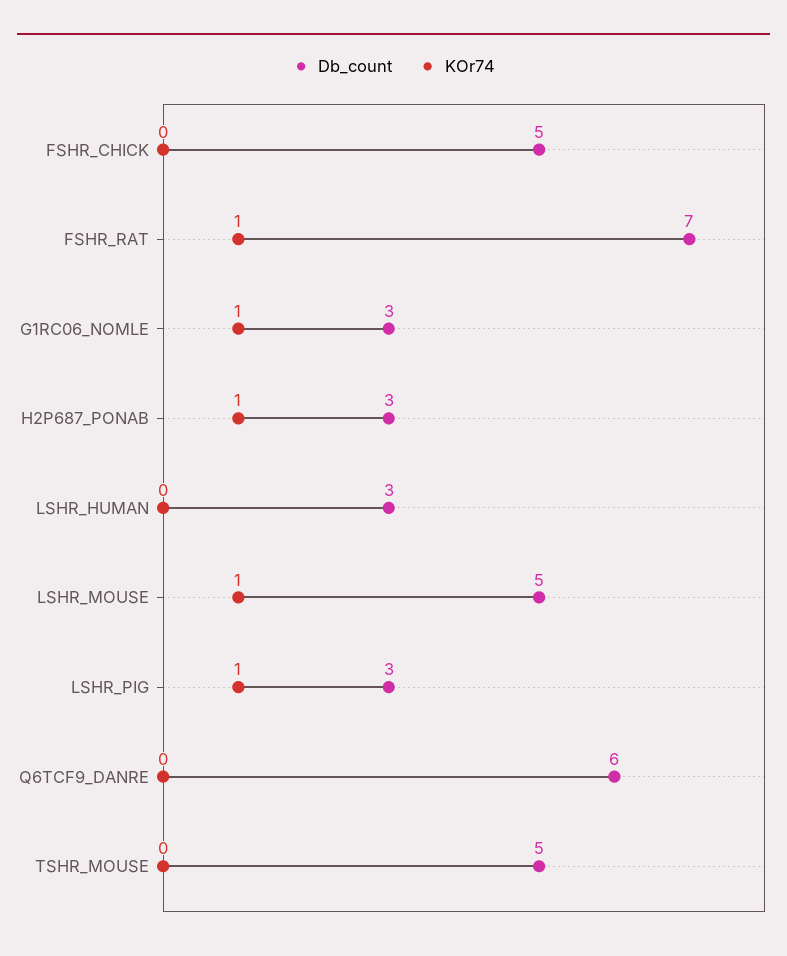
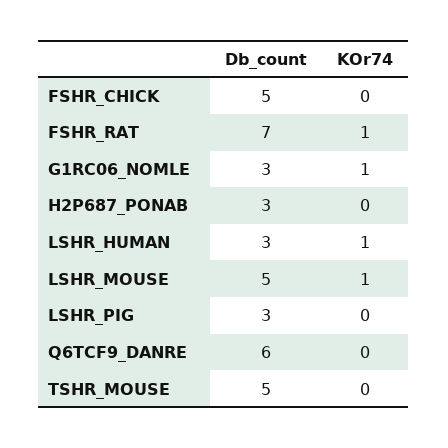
KOr74, H2P687_PONAB: 1 -> 0
KOr74, LSHR_HUMAN: 0 -> 1
KOr74, LSHR_PIG: 1 -> 0

